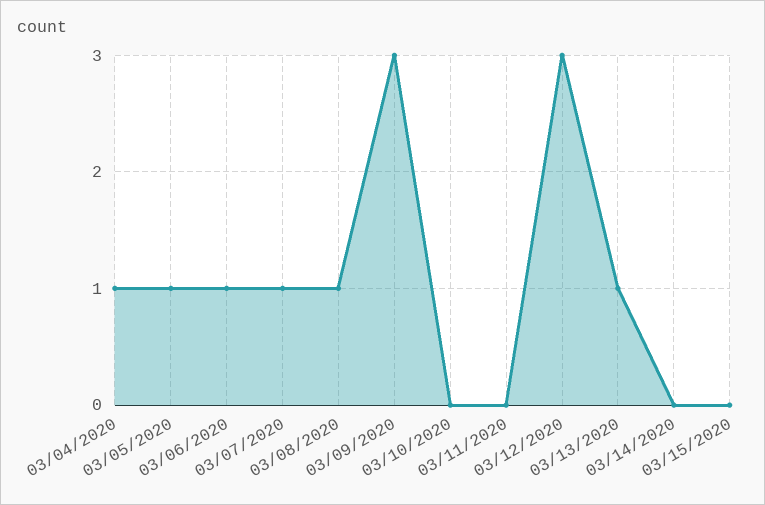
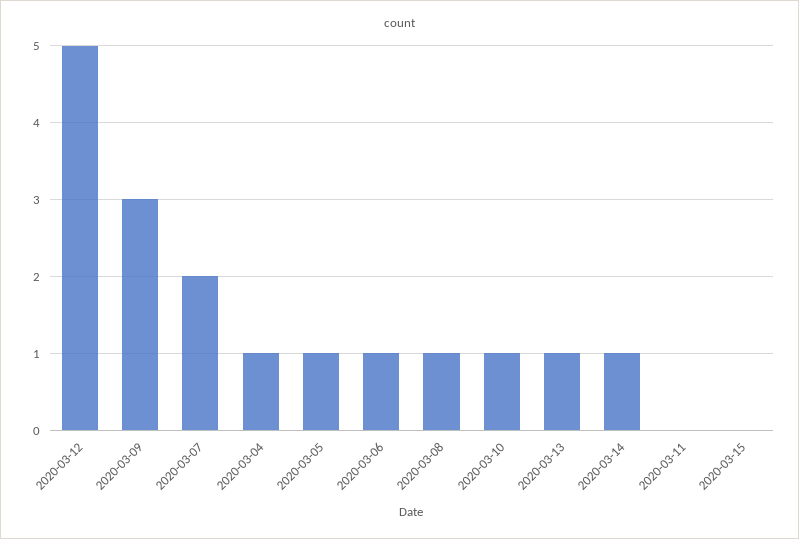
03/07/2020: 1 -> 2
03/10/2020: 0 -> 1
03/12/2020: 3 -> 5
03/14/2020: 0 -> 1

